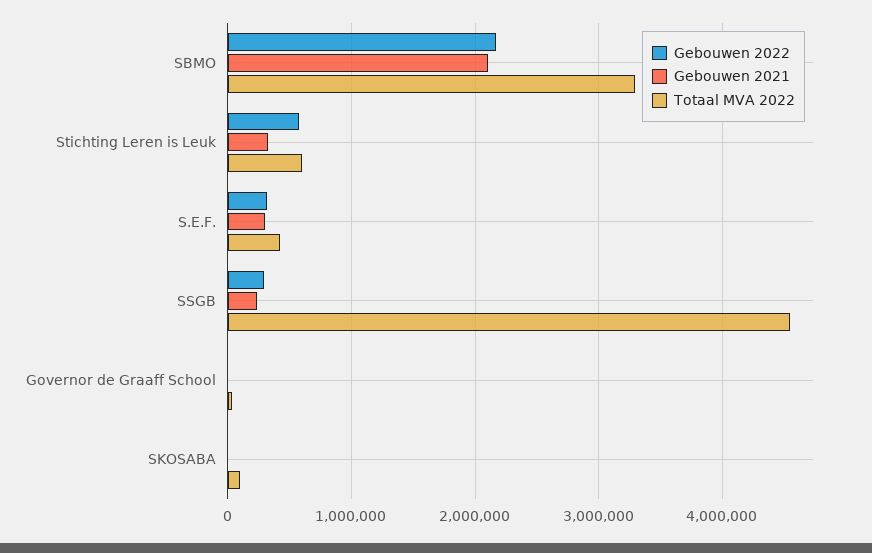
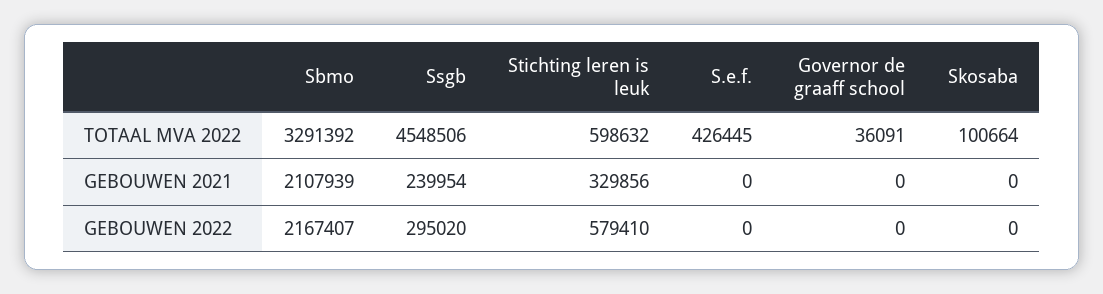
Gebouwen 2022, S.E.F.: 300000 -> 0
Gebouwen 2021, S.E.F.: 300000 -> 0

